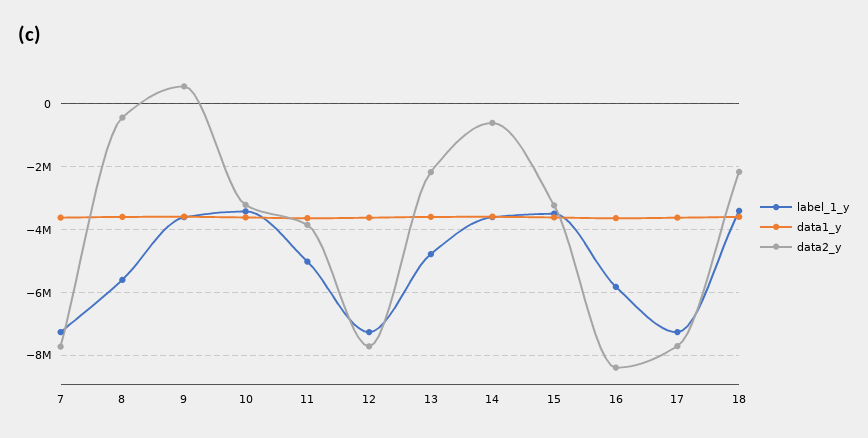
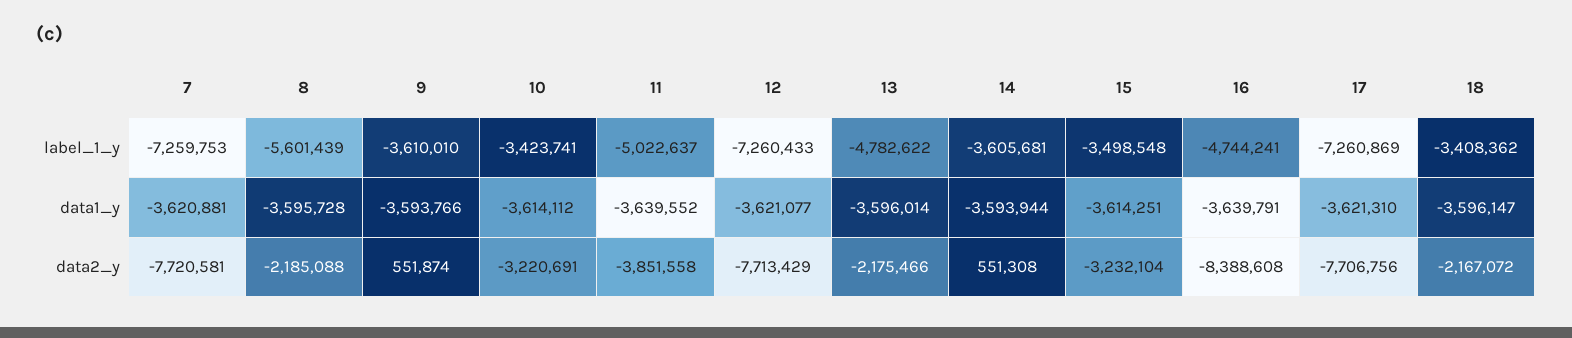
data2_y, 8: -400000 -> -2185088
data2_y, 14: -600000 -> 551308
label_1_y, 16: -5800000 -> -4744241

